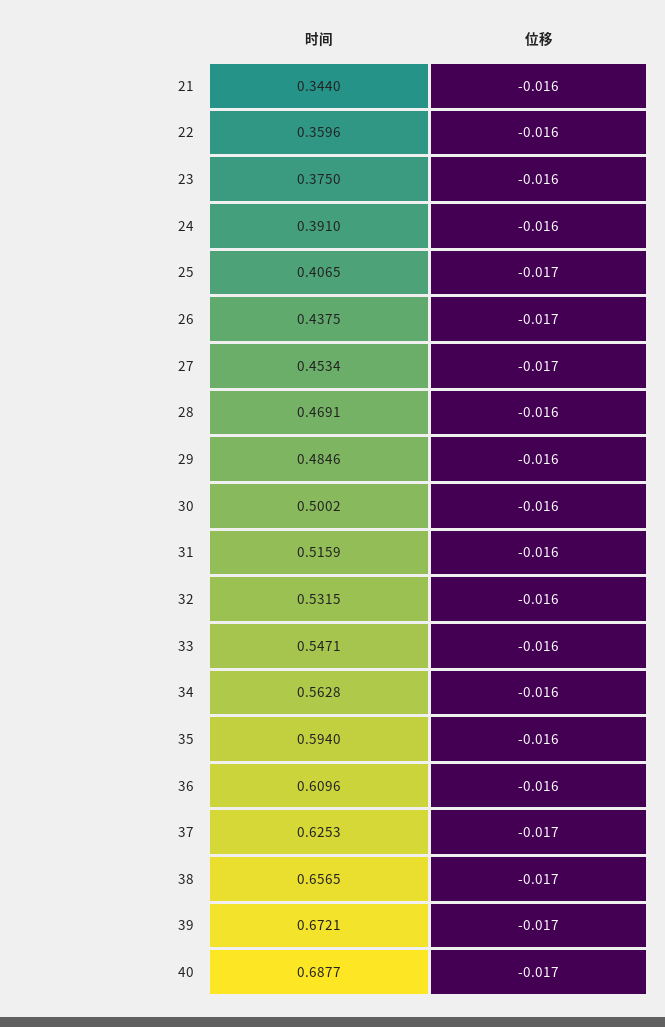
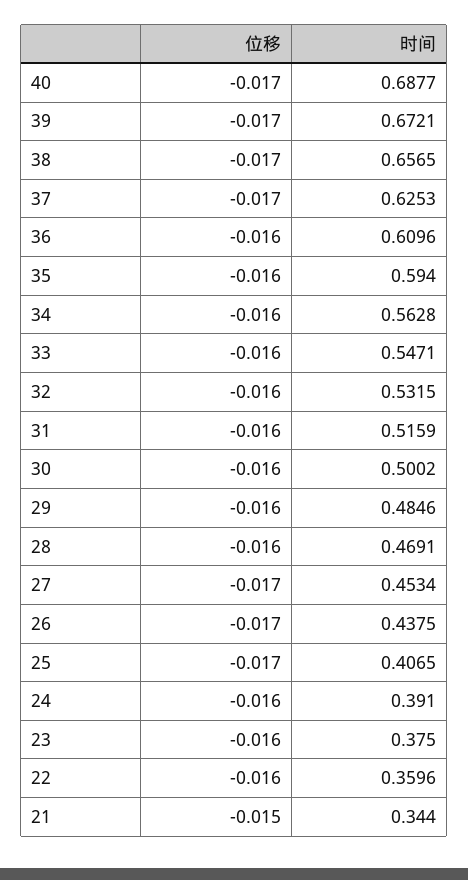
位移, 21: -0.016 -> -0.015

